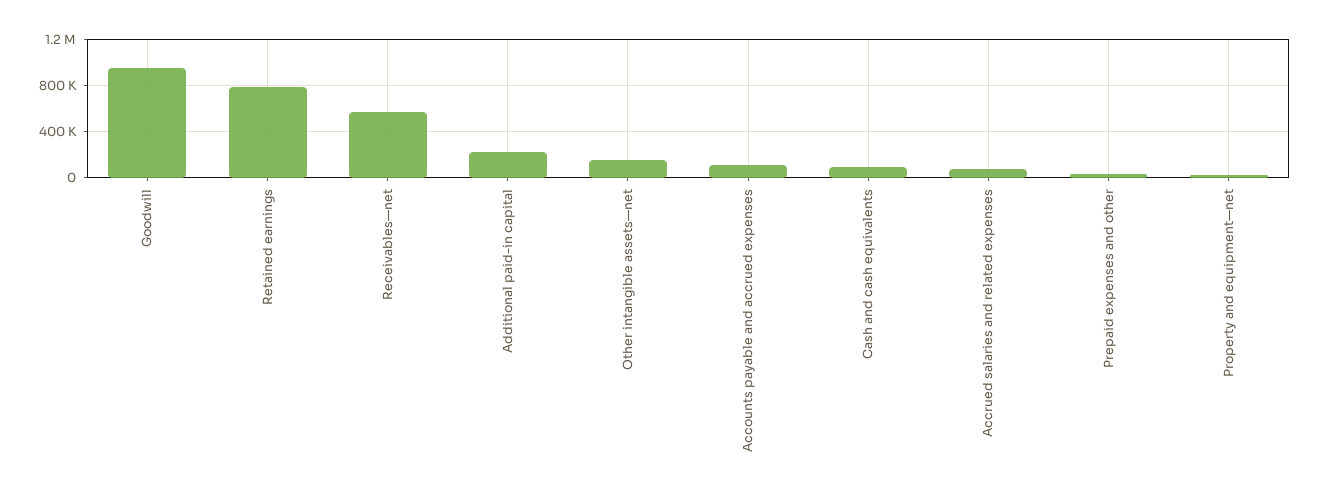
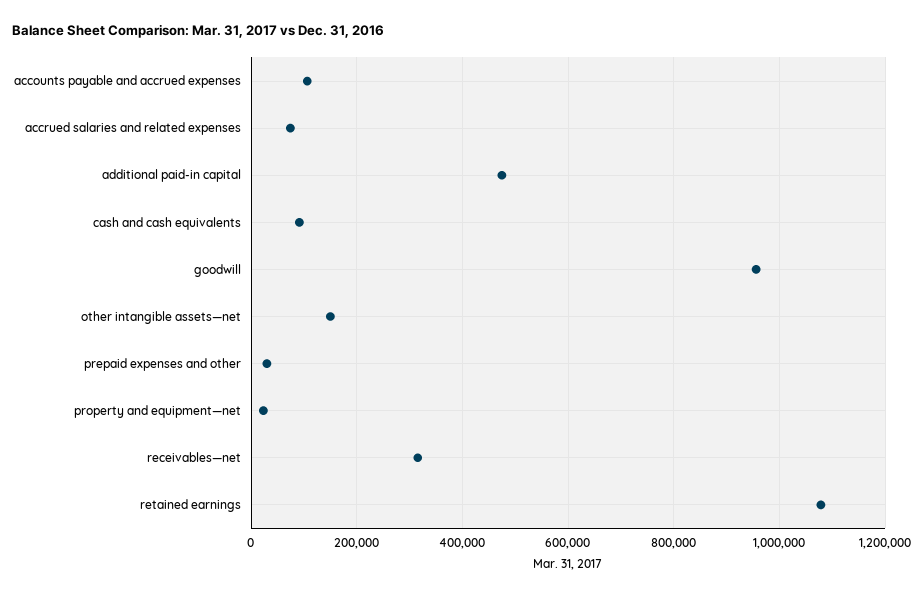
Retained earnings: 800000 -> 1080000
Receivables—net: 600000 -> 320000
Additional paid-in capital: 200000 -> 480000

